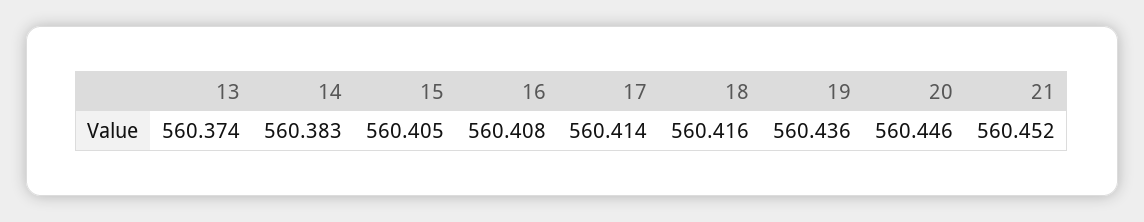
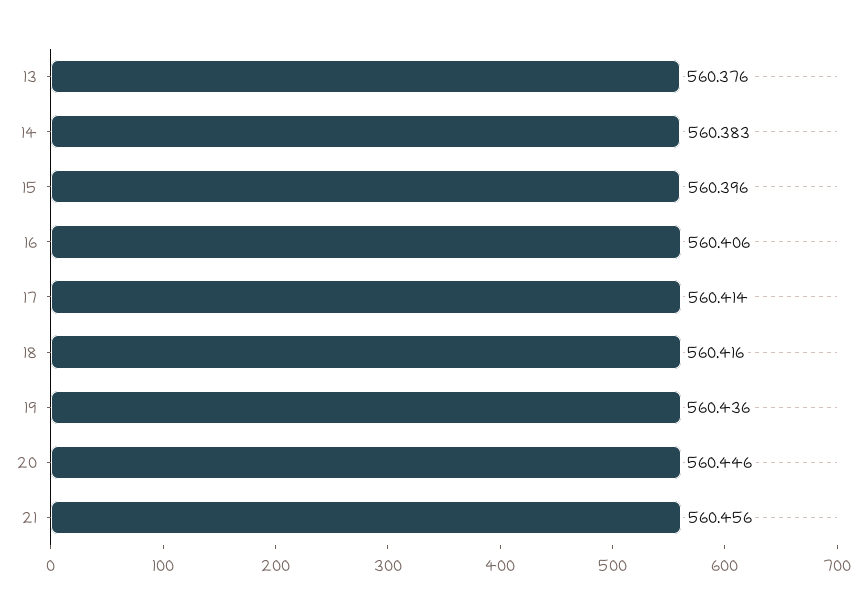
13: 560.374 -> 560.376
15: 560.405 -> 560.396
16: 560.408 -> 560.406
21: 560.452 -> 560.456

